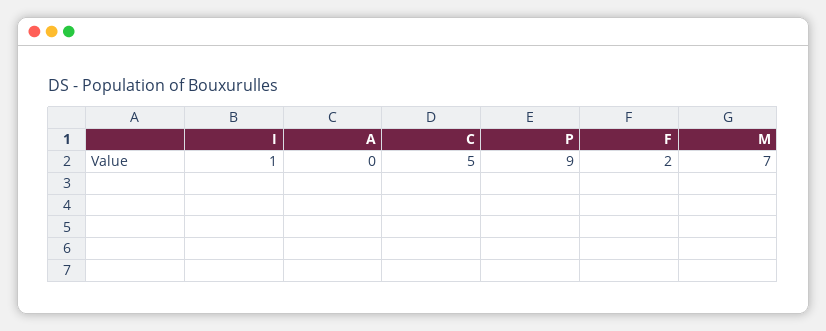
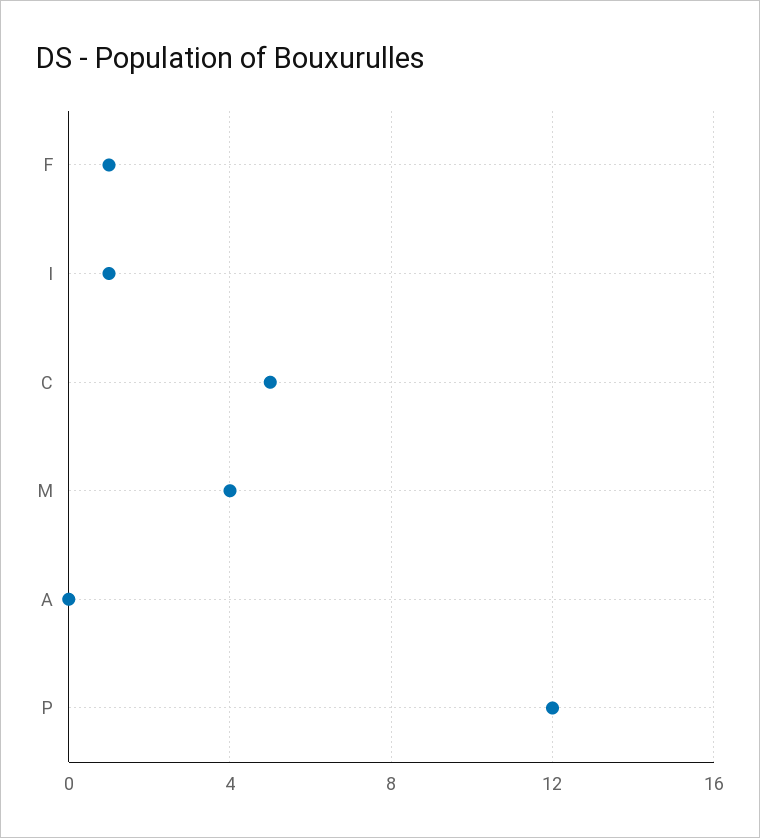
P: 9 -> 12
F: 2 -> 1
M: 7 -> 4

